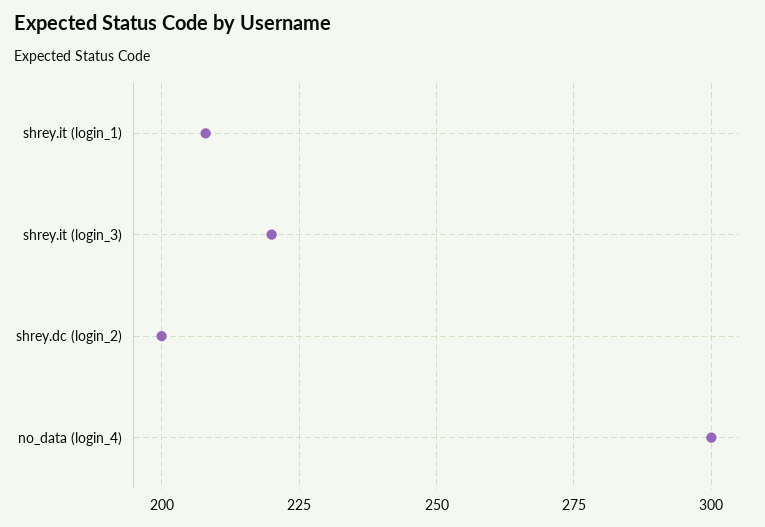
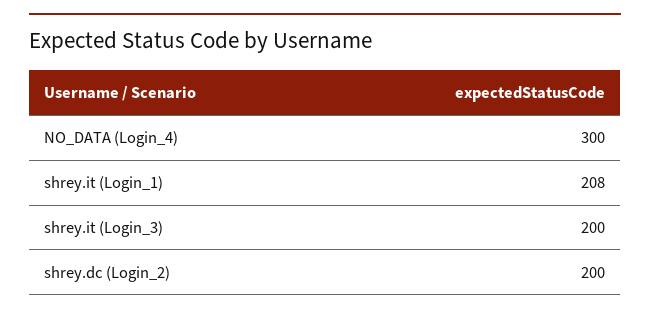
shrey.it (login_3): 220 -> 200

